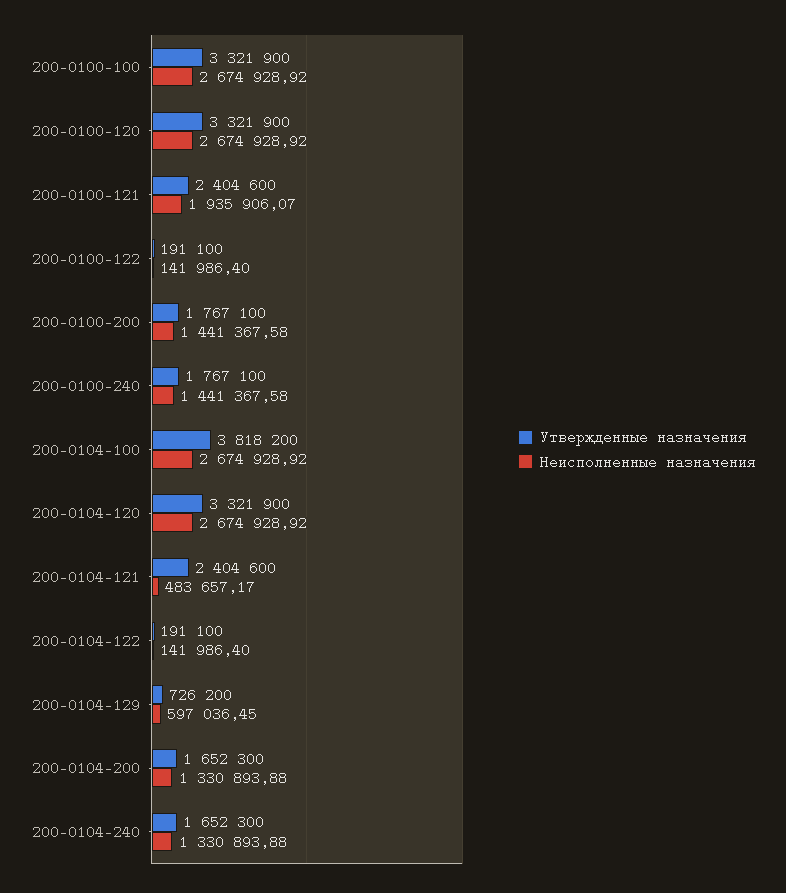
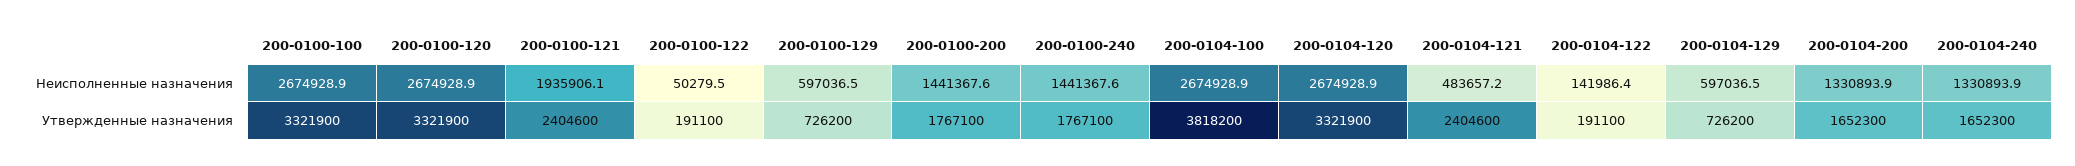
Неисполненные назначения, 200-0100-122: 141986.4 -> 50279.5
Неисполненные назначения, 200-0100-129: none -> 597036.5
Утвержденные назначения, 200-0100-129: none -> 726200

